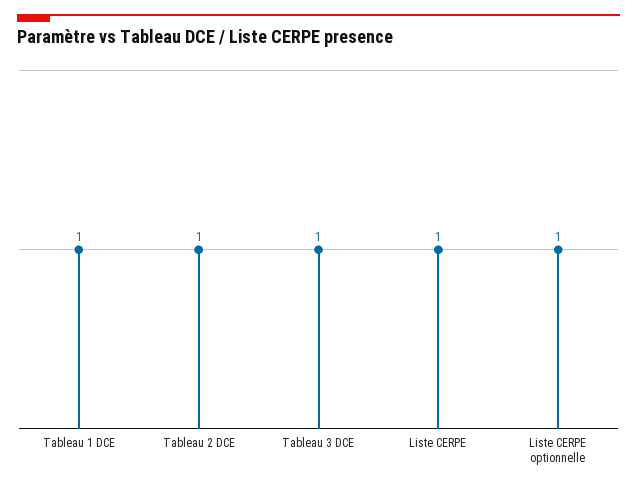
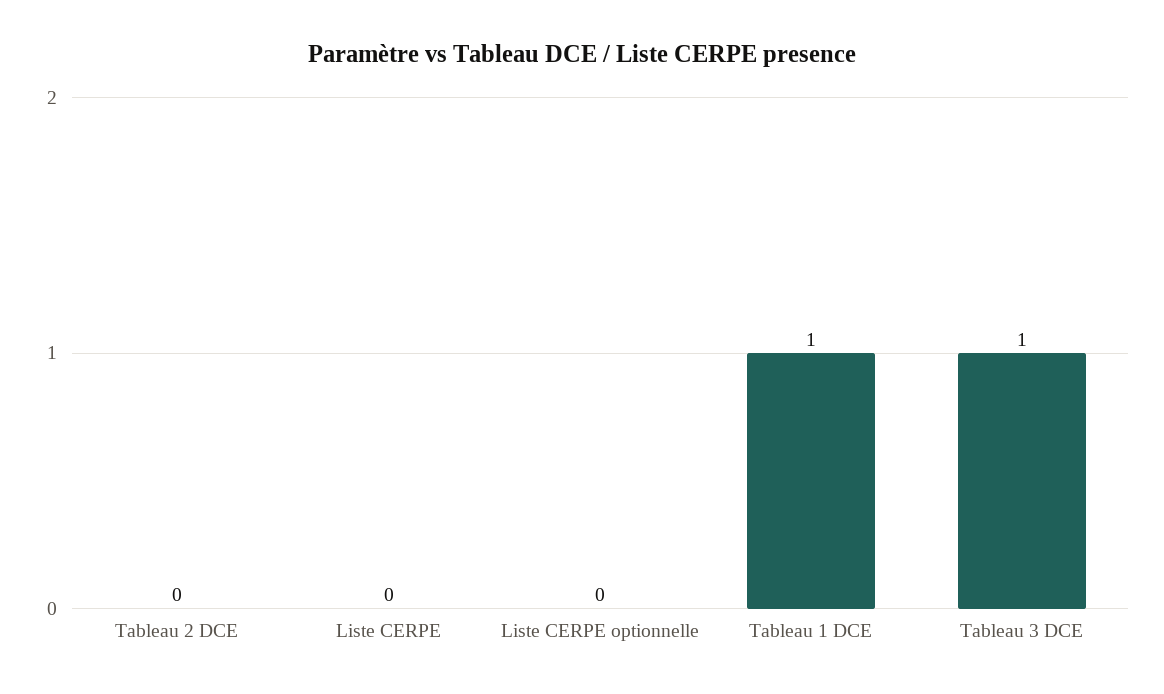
Tableau 2 DCE: 1 -> 0
Liste CERPE: 1 -> 0
Liste CERPE optionnelle: 1 -> 0

